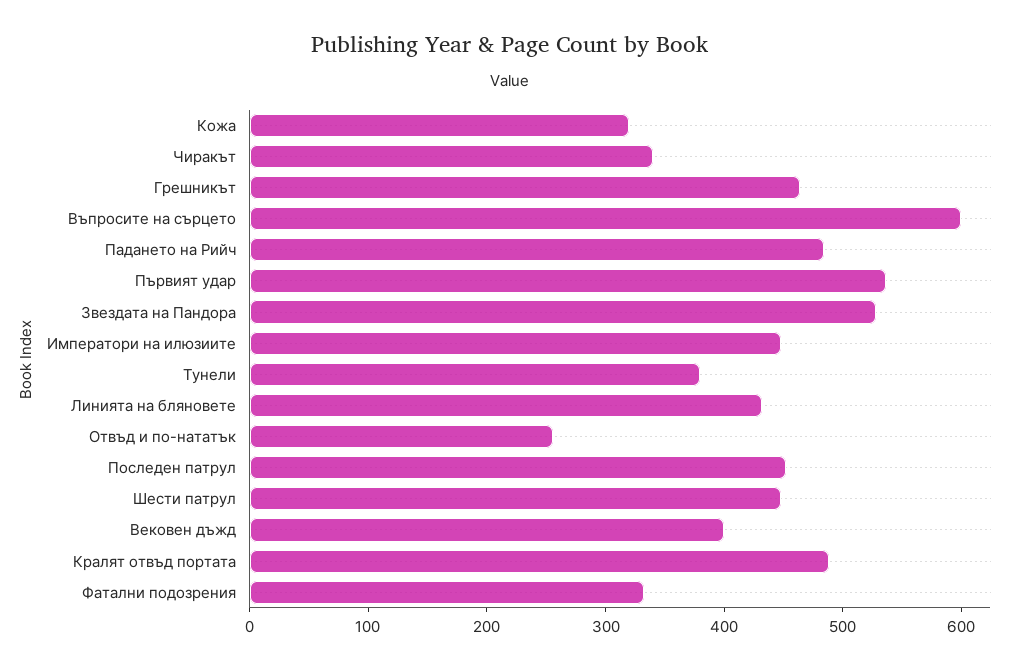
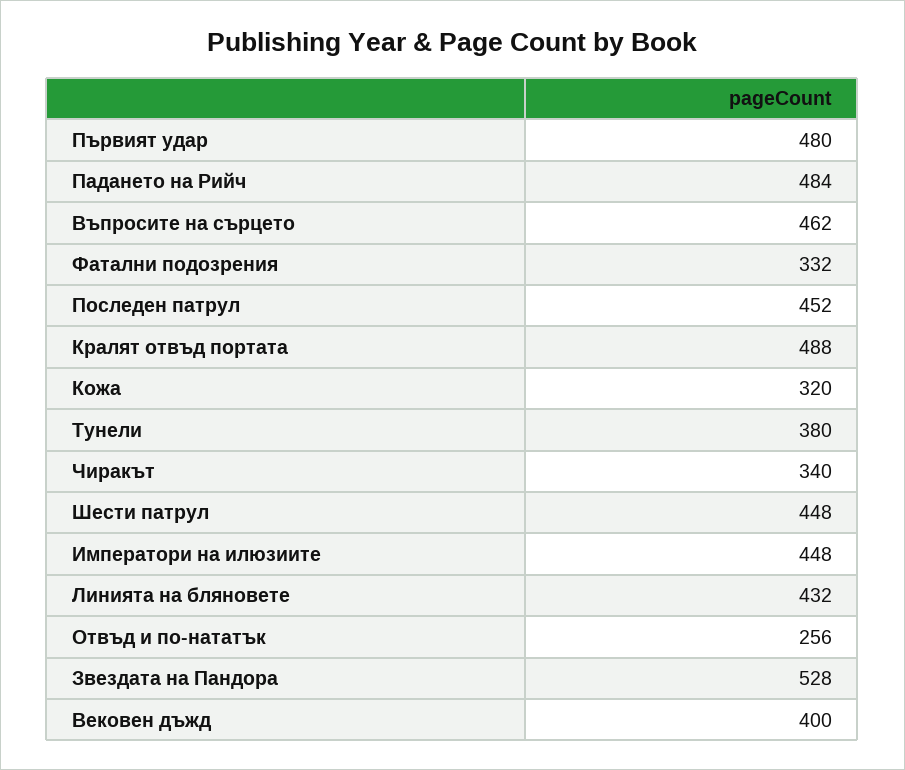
Грешникът: 460 -> none
Въпросите на сърцето: 600 -> 462
Първият удар: 540 -> 480

